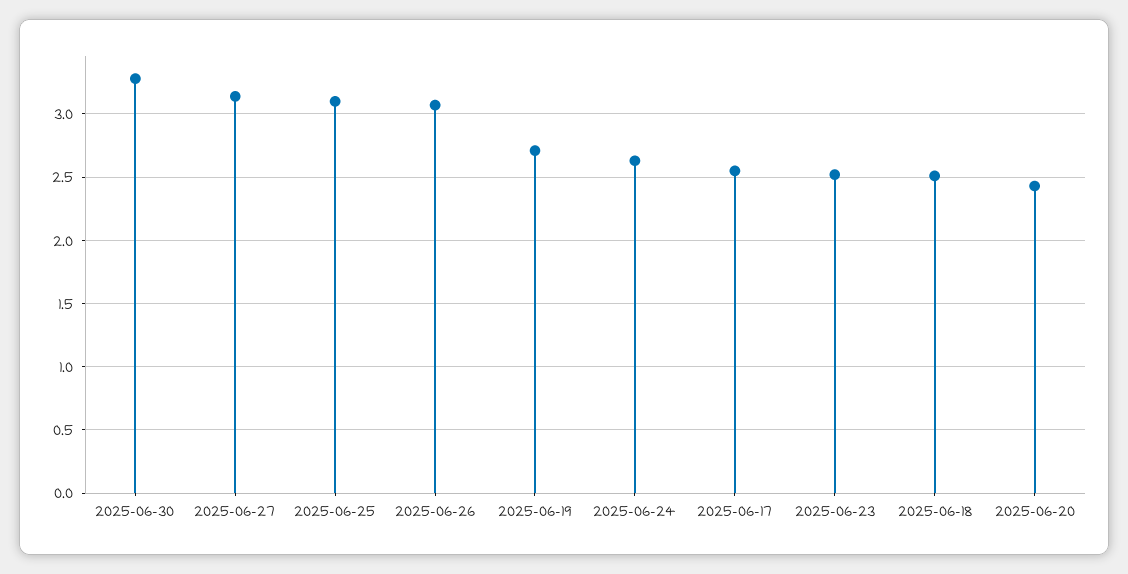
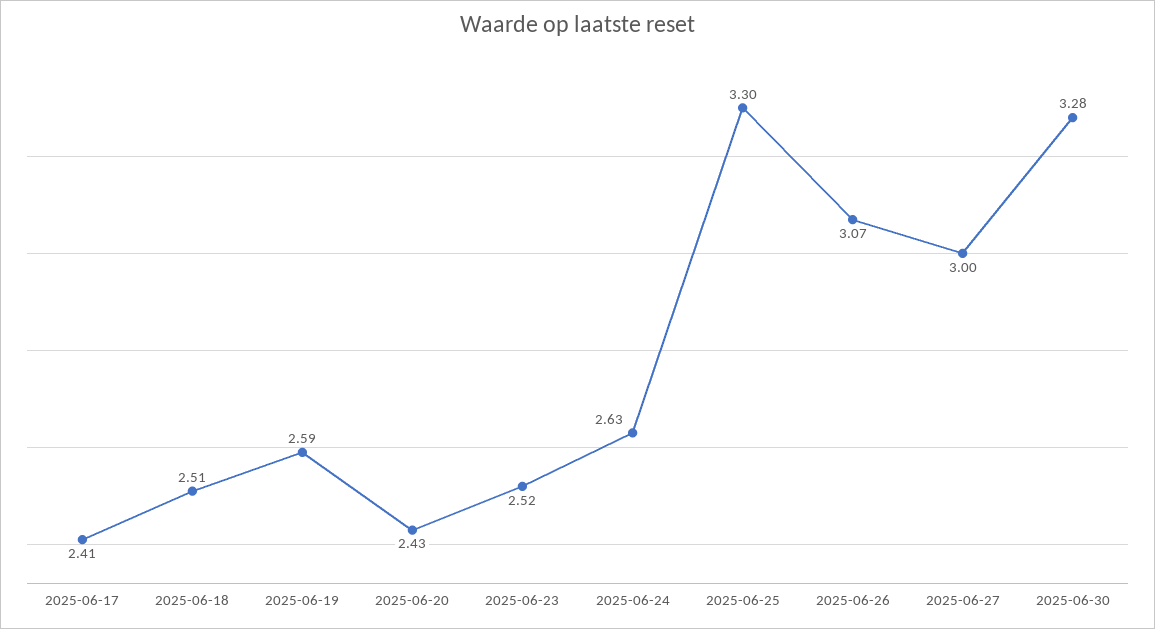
2025-06-27: 3.15 -> 3
2025-06-25: 3.1 -> 3.3
2025-06-19: 2.7 -> 2.59
2025-06-17: 2.55 -> 2.41

